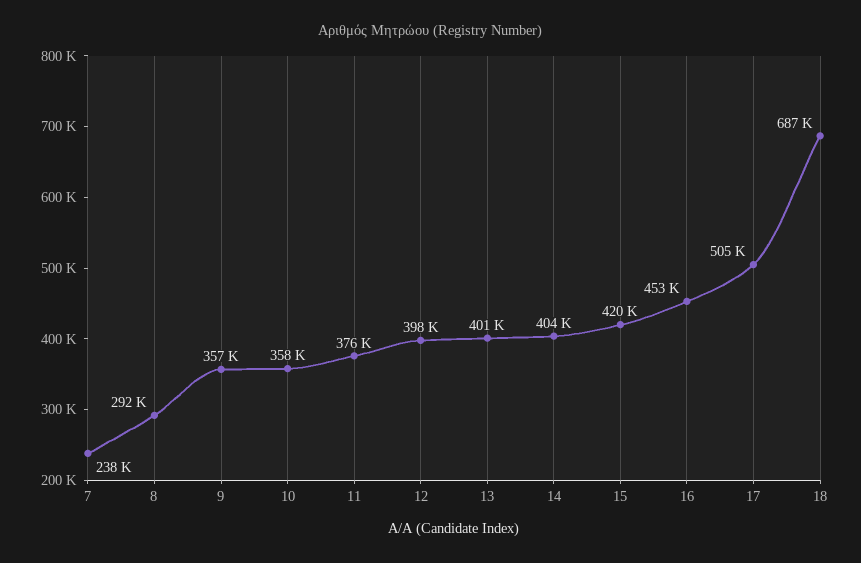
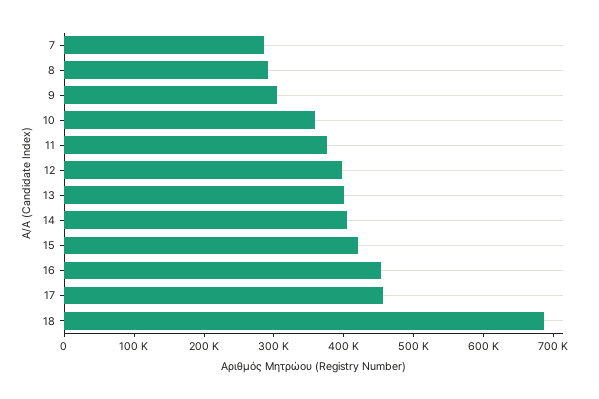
7: 238000 -> 280000
9: 357000 -> 300000
17: 505000 -> 460000

